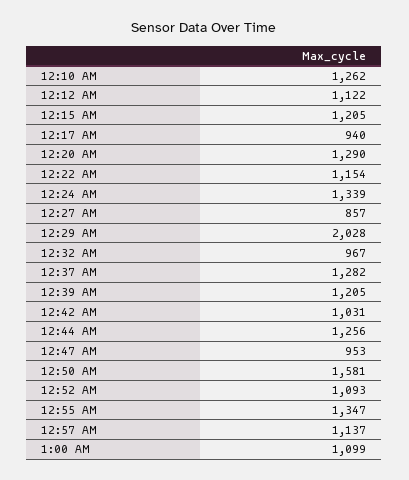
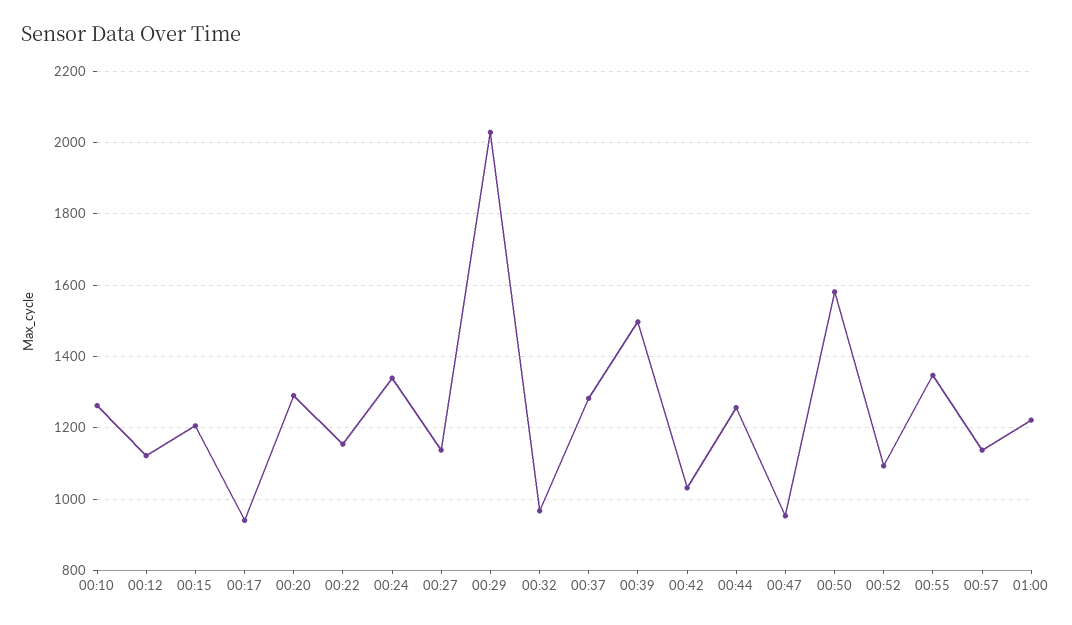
12:27 AM: 857 -> 1140
12:39 AM: 1205 -> 1500
1:00 AM: 1099 -> 1220

